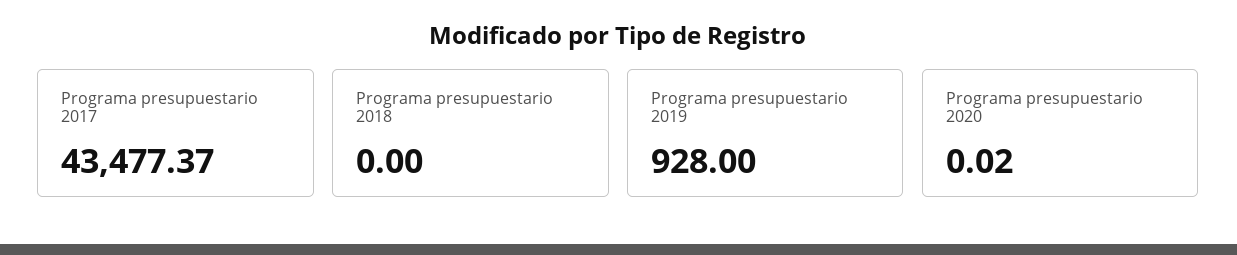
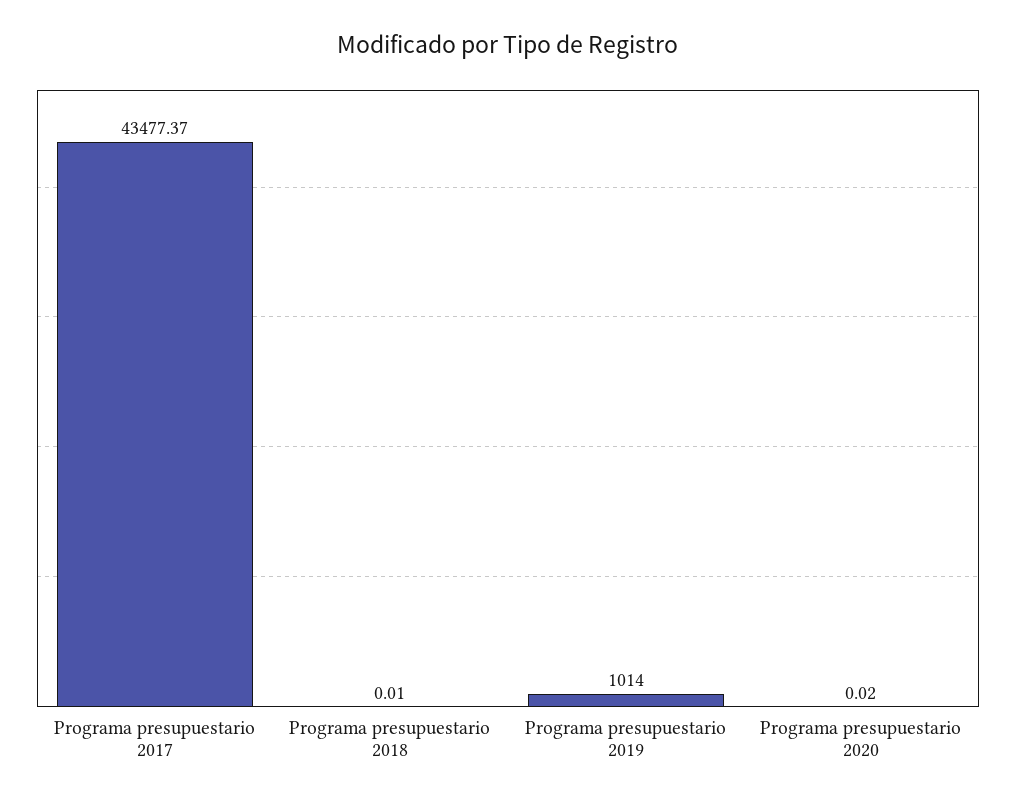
Programa presupuestario 2018: 0 -> 0.01
Programa presupuestario 2019: 928 -> 1014

